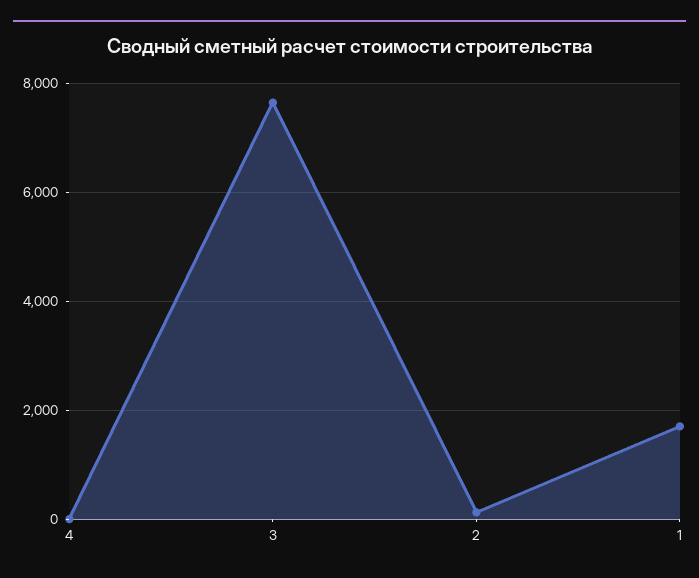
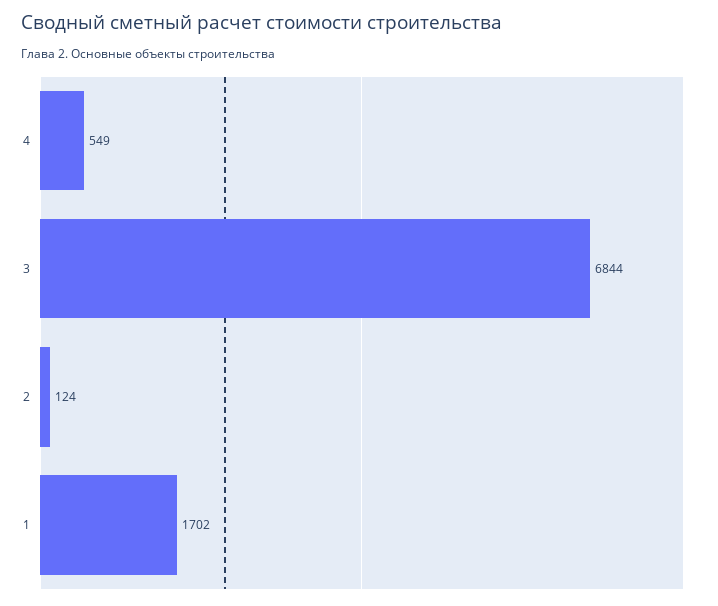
4: 0 -> 549
3: 7600 -> 6844

